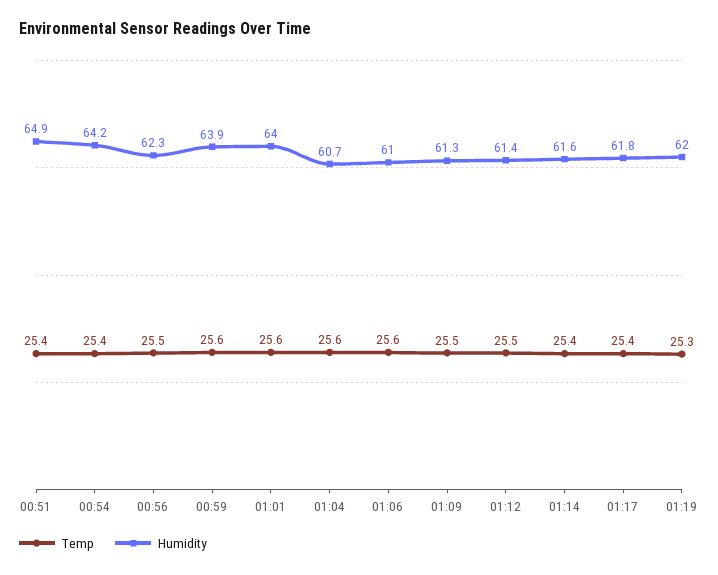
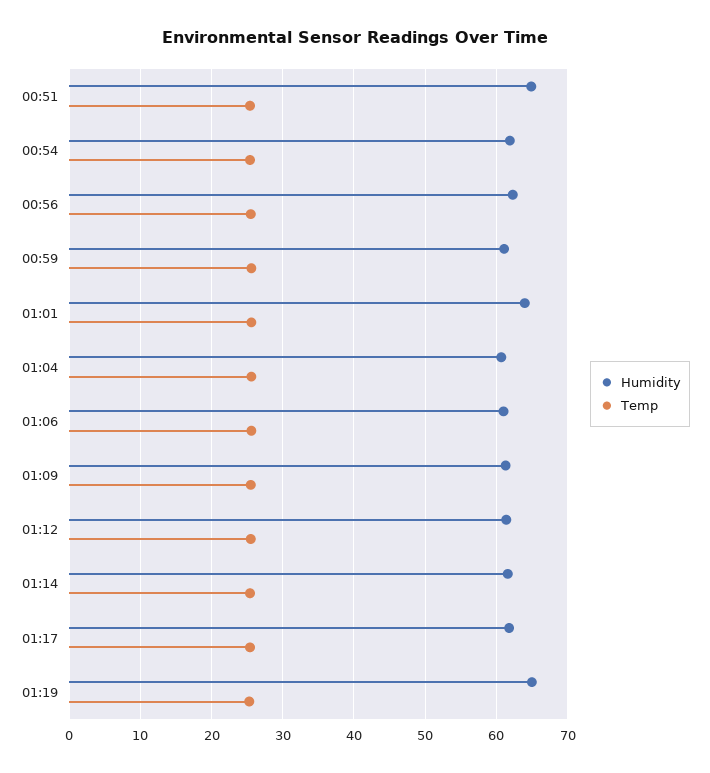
Humidity, 00:54: 64.2 -> 62
Humidity, 00:59: 63.9 -> 61
Humidity, 01:19: 62 -> 65

